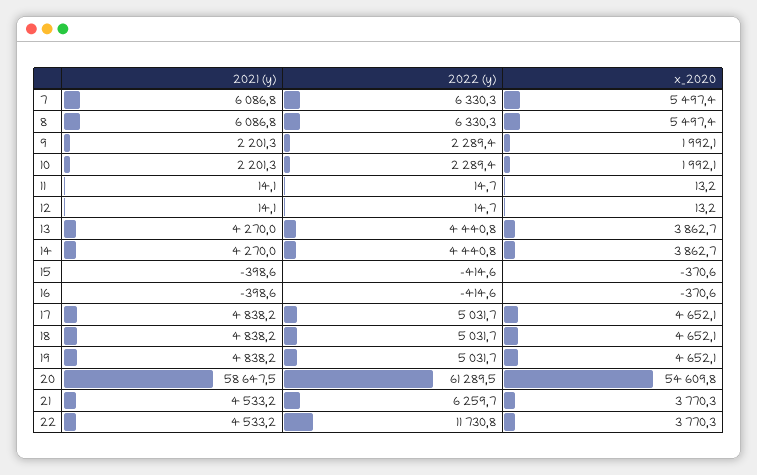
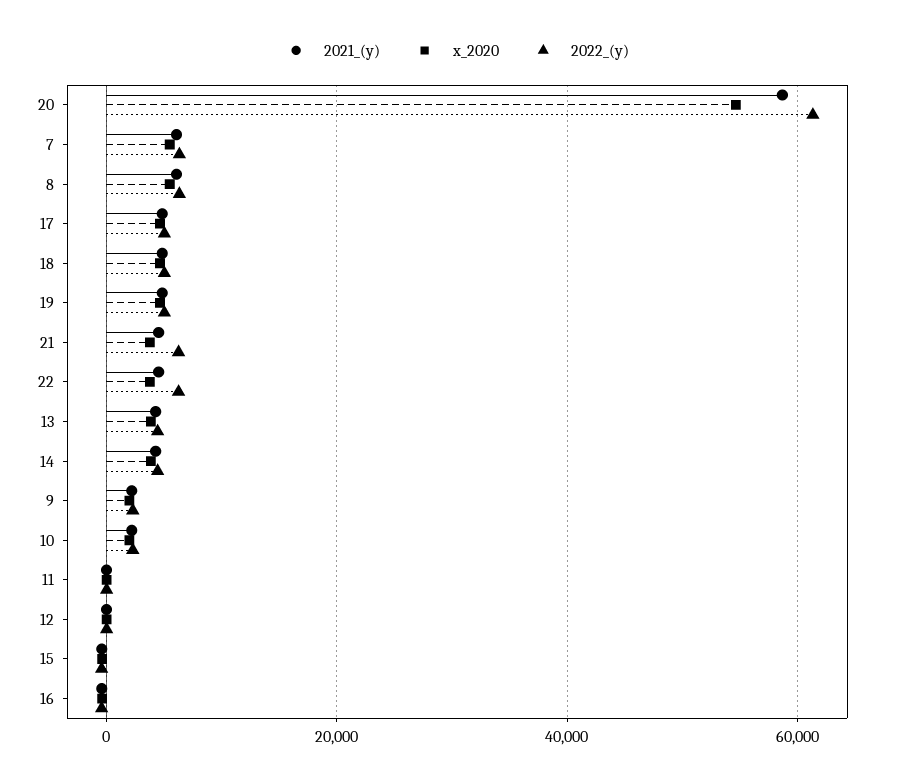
2022 (y), 22: 11730.8 -> 6000

